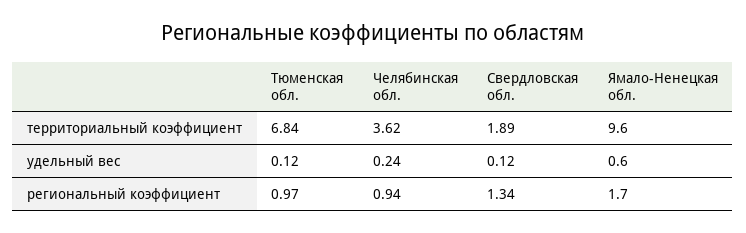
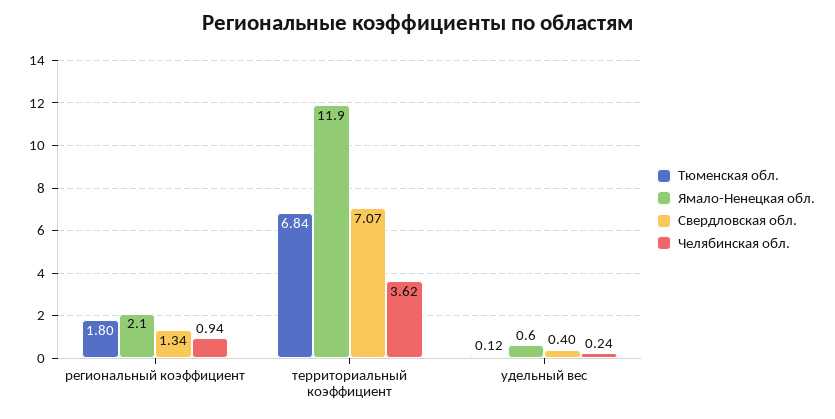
Свердловская обл., территориальный коэффициент: 1.89 -> 7.07
Ямало-Ненецкая обл., территориальный коэффициент: 9.6 -> 11.9
Свердловская обл., удельный вес: 0.12 -> 0.4
Тюменская обл., региональный коэффициент: 0.97 -> 1.8
Ямало-Ненецкая обл., региональный коэффициент: 1.7 -> 2.1

